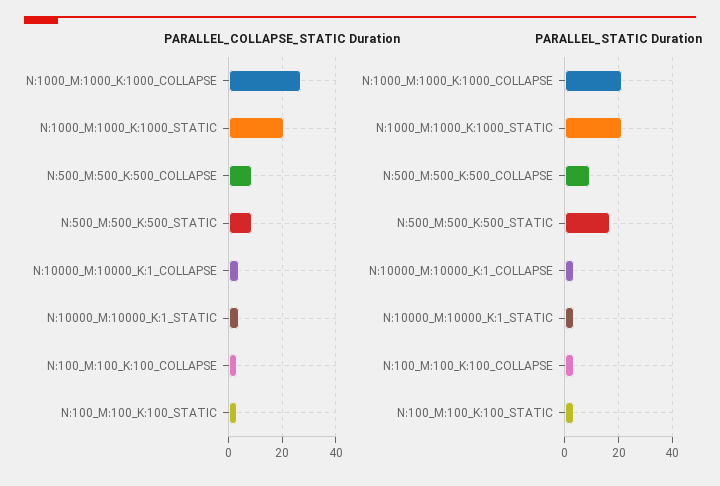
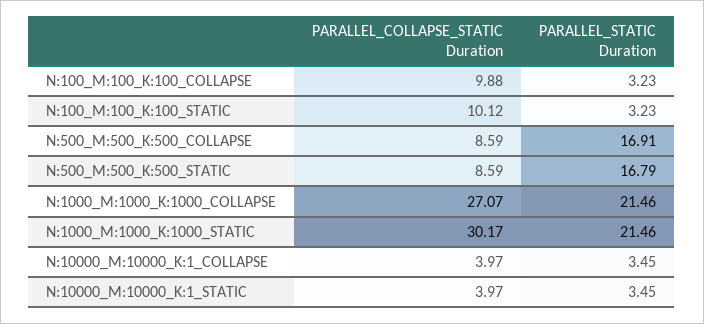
PARALLEL_COLLAPSE_STATIC Duration, N:1000_M:1000_K:1000_STATIC: 20 -> 30.17
PARALLEL_COLLAPSE_STATIC Duration, N:100_M:100_K:100_COLLAPSE: 2.5 -> 9.88
PARALLEL_COLLAPSE_STATIC Duration, N:100_M:100_K:100_STATIC: 2.5 -> 10.12
PARALLEL_STATIC Duration, N:500_M:500_K:500_COLLAPSE: 10 -> 16.91

